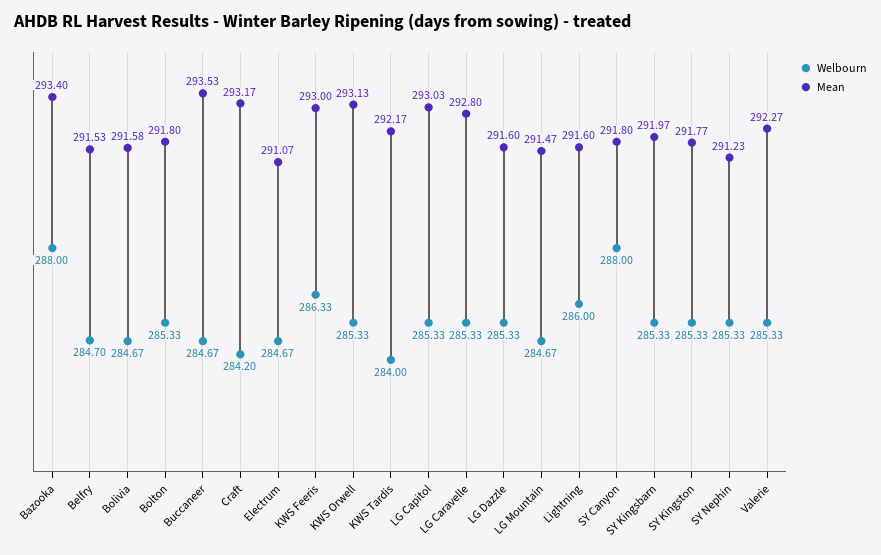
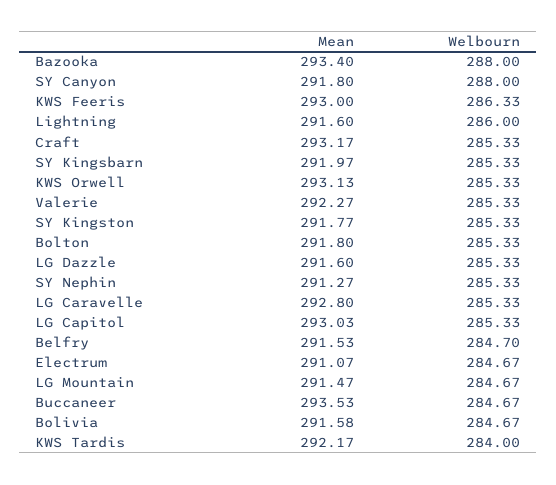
Welbourn, Craft: 284.2 -> 285.33
Mean, SY Nephin: 291.23 -> 291.27

